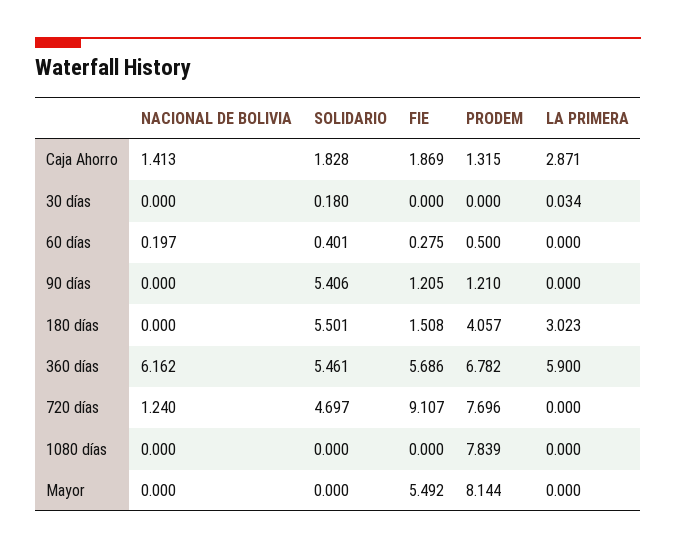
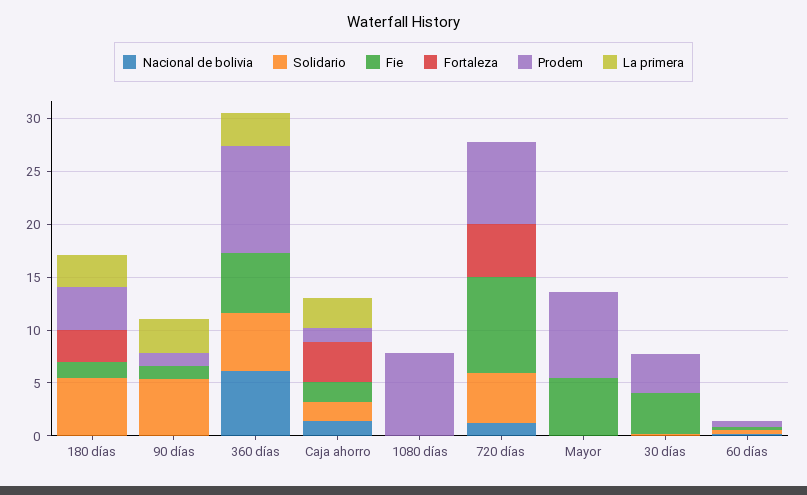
FIE, 30 días: 0 -> 4
PRODEM, 30 días: 0 -> 4
LA PRIMERA, 90 días: 0 -> 3
PRODEM, 360 días: 6.782 -> 10
LA PRIMERA, 360 días: 5.9 -> 3
Fortaleza, 180 días: none -> 3
Fortaleza, 90 días: none -> 0
Fortaleza, 360 días: none -> 0
Fortaleza, Caja Ahorro: none -> 4
Fortaleza, 1080 días: none -> 0
Fortaleza, 720 días: none -> 5
Fortaleza, Mayor: none -> 0
Fortaleza, 30 días: none -> 0
Fortaleza, 60 días: none -> 0

